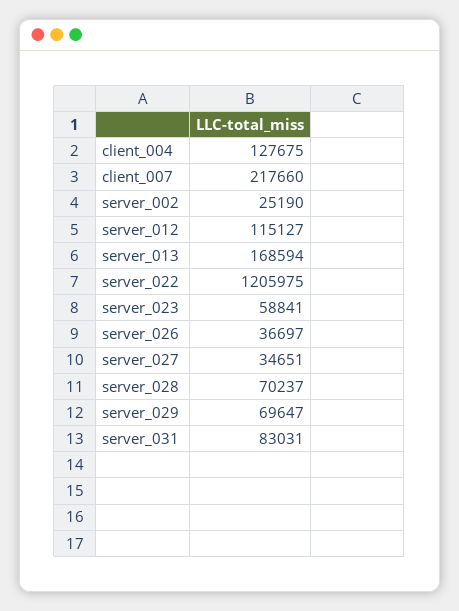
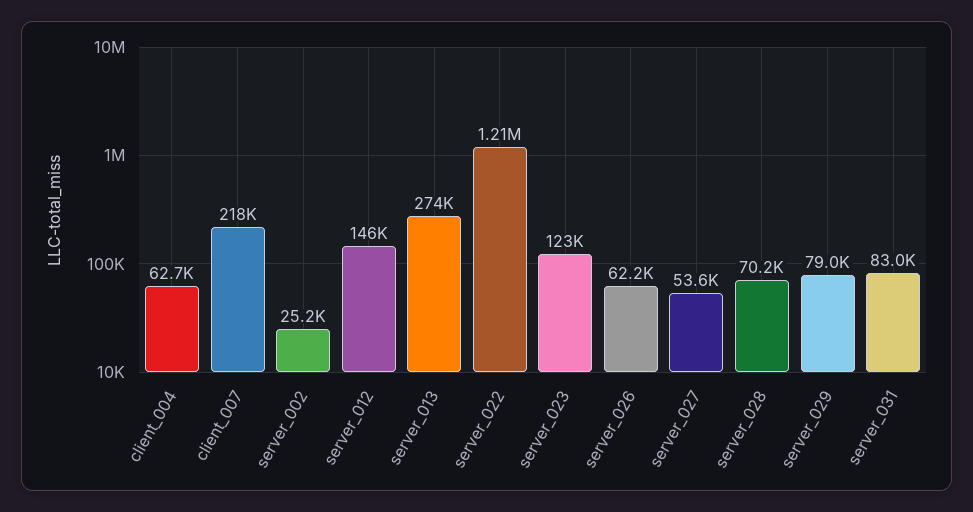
client_004: 127675 -> 62700
server_012: 115127 -> 146000
server_013: 168594 -> 274000
server_023: 58841 -> 123000
server_026: 36697 -> 62200
server_027: 34651 -> 53600
server_029: 69647 -> 79000

